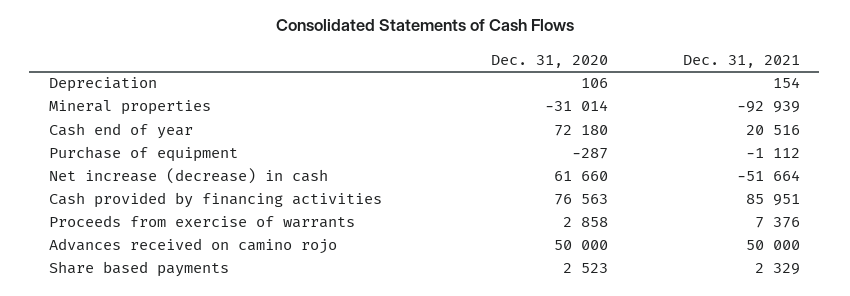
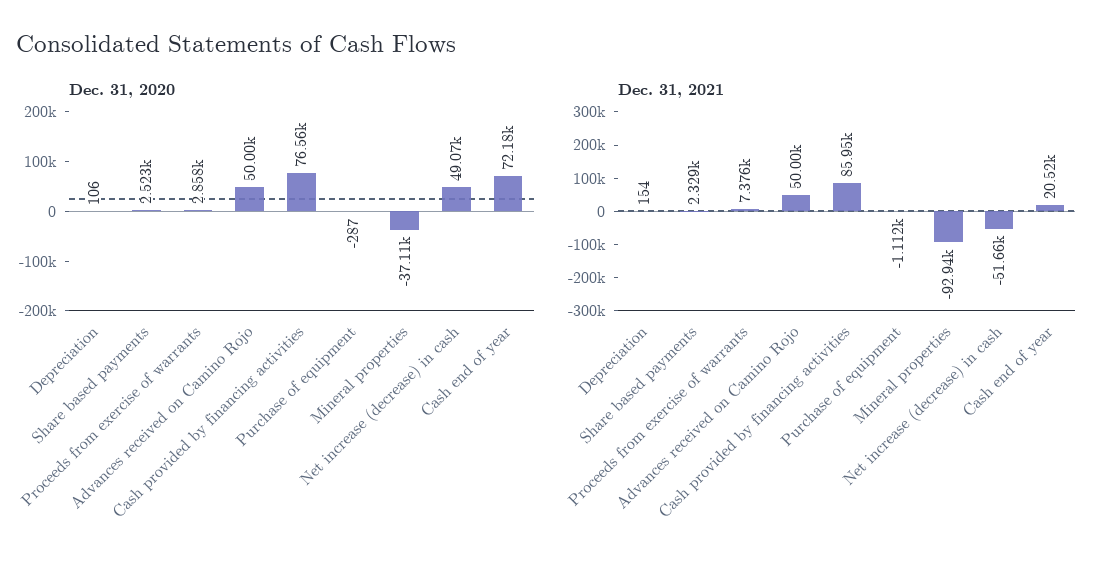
Dec. 31, 2020, Mineral properties: -31014 -> -37110
Dec. 31, 2020, Net increase (decrease) in cash: 61660 -> 49070

